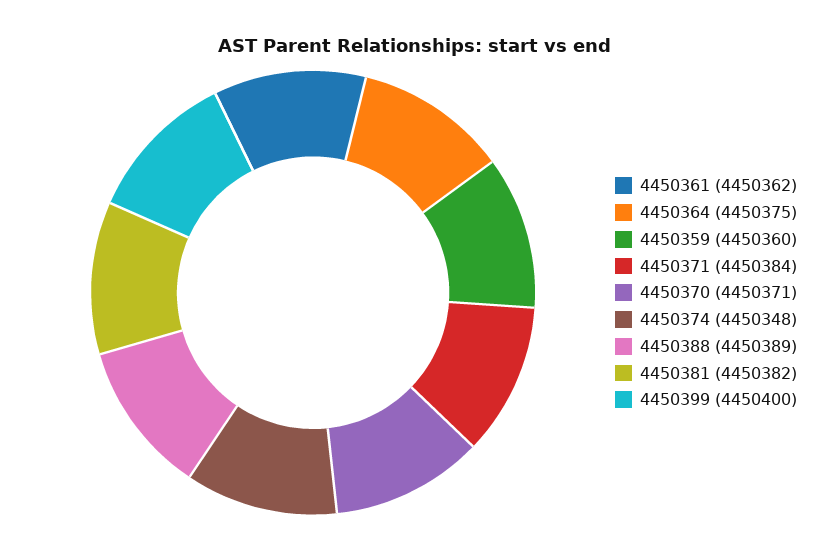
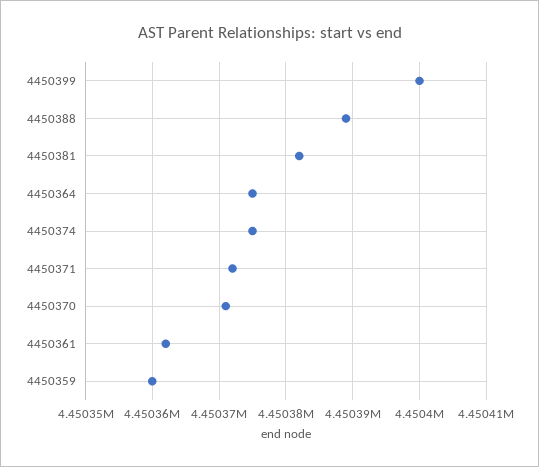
4450371: 4450384 -> 4450372
4450374: 4450348 -> 4450375

